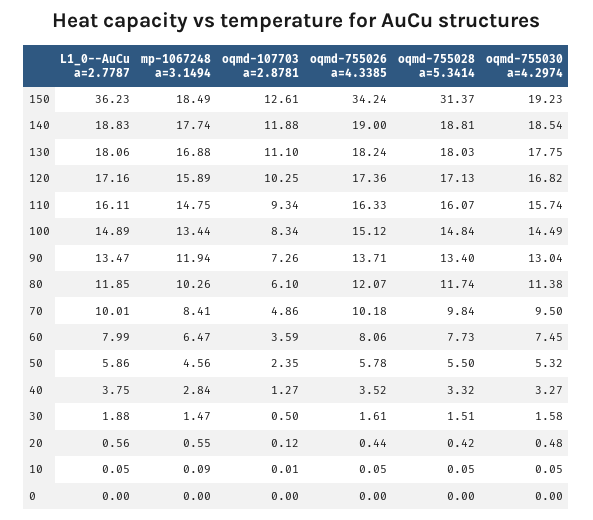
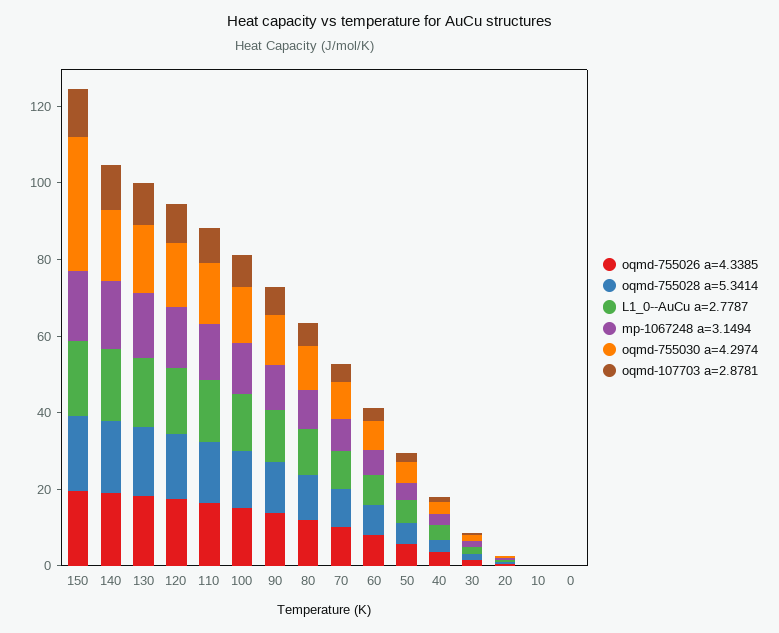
L1_0--AuCu a=2.7787, 150: 36.23 -> 20
oqmd-755026 a=4.3385, 150: 34.24 -> 20
oqmd-755028 a=5.3414, 150: 31.37 -> 20
oqmd-755030 a=4.2974, 150: 19.23 -> 35

